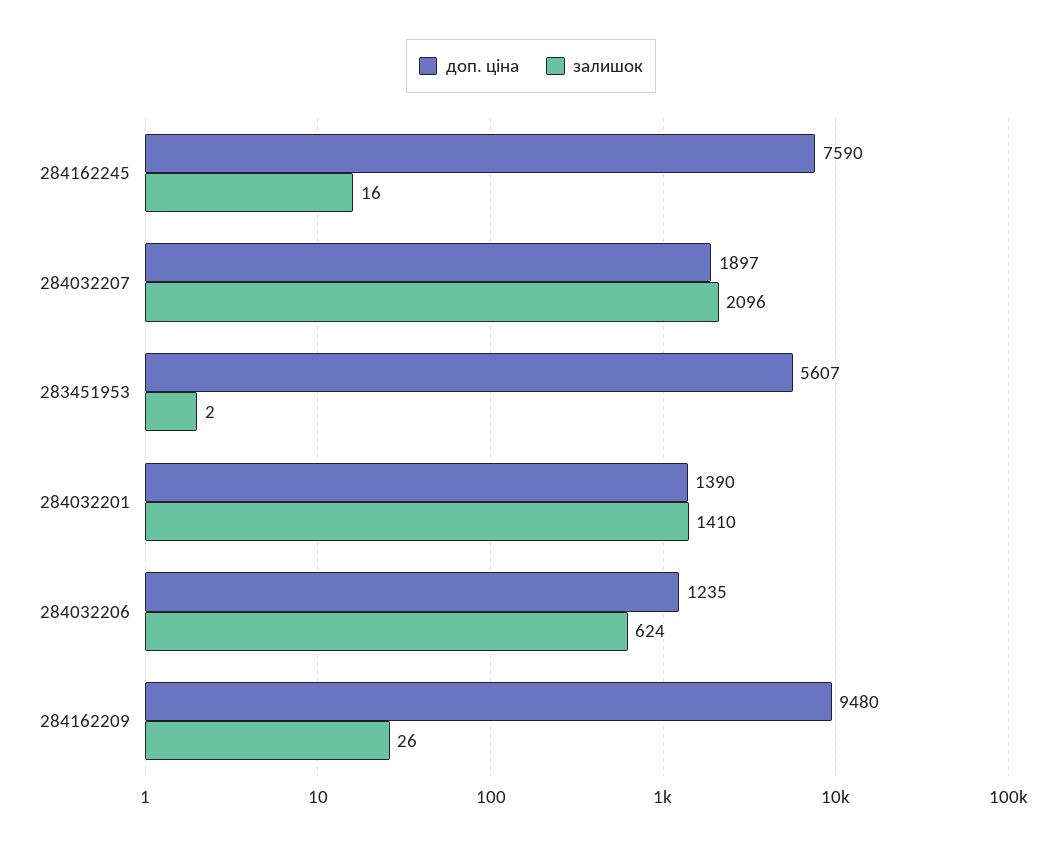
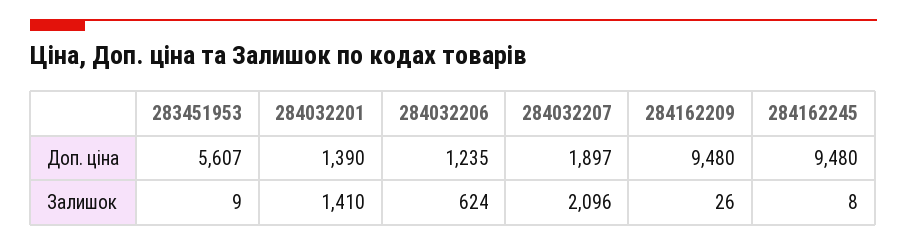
доп. ціна, 284162245: 7590 -> 9480
залишок, 284162245: 16 -> 8
залишок, 283451953: 2 -> 9

